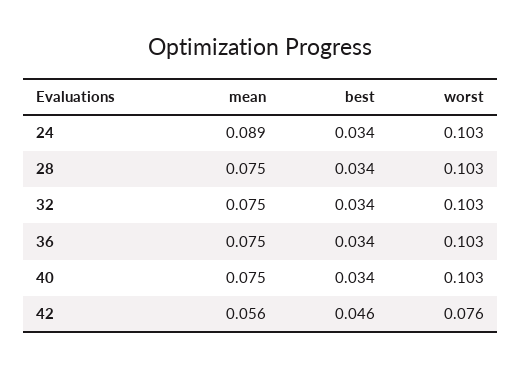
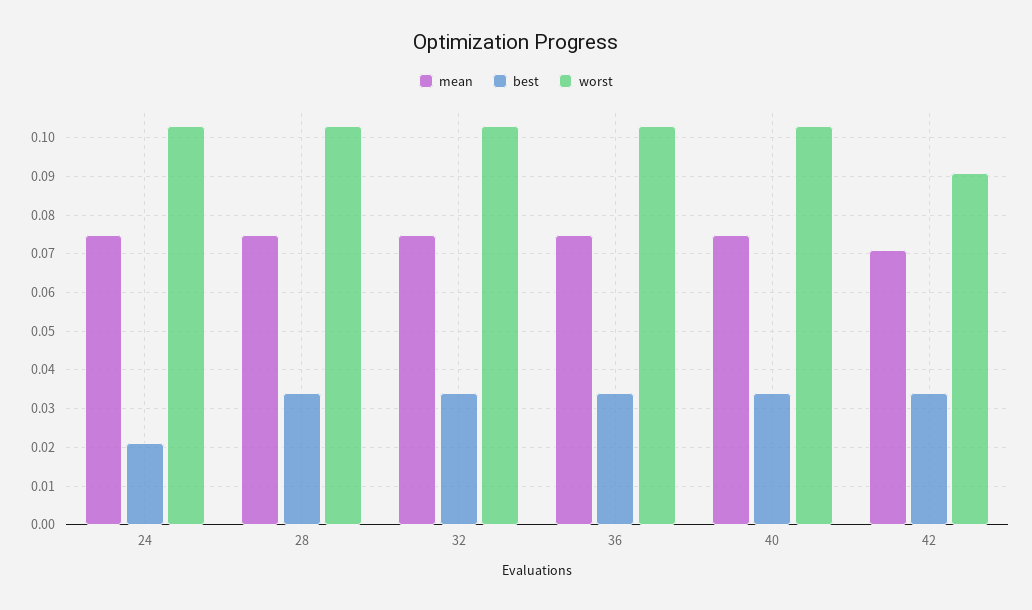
mean, 24: 0.089 -> 0.075
best, 24: 0.034 -> 0.02
mean, 42: 0.056 -> 0.07
best, 42: 0.046 -> 0.035
worst, 42: 0.076 -> 0.09

